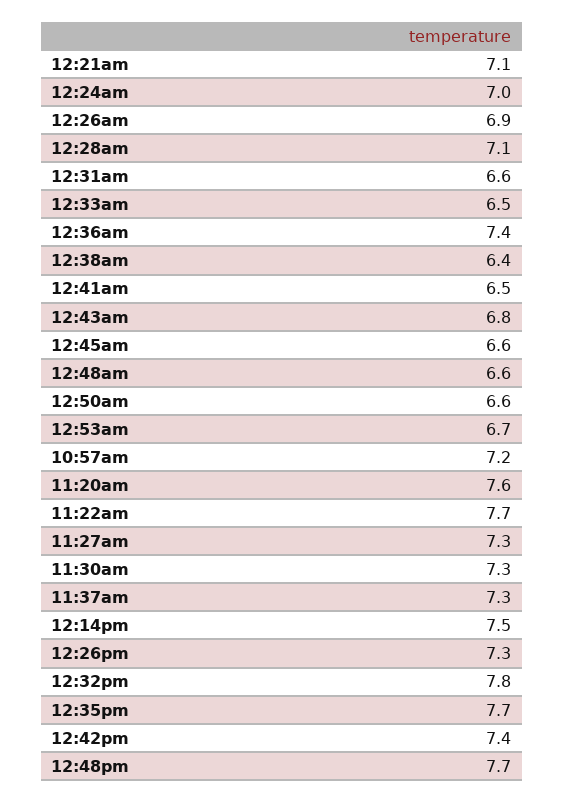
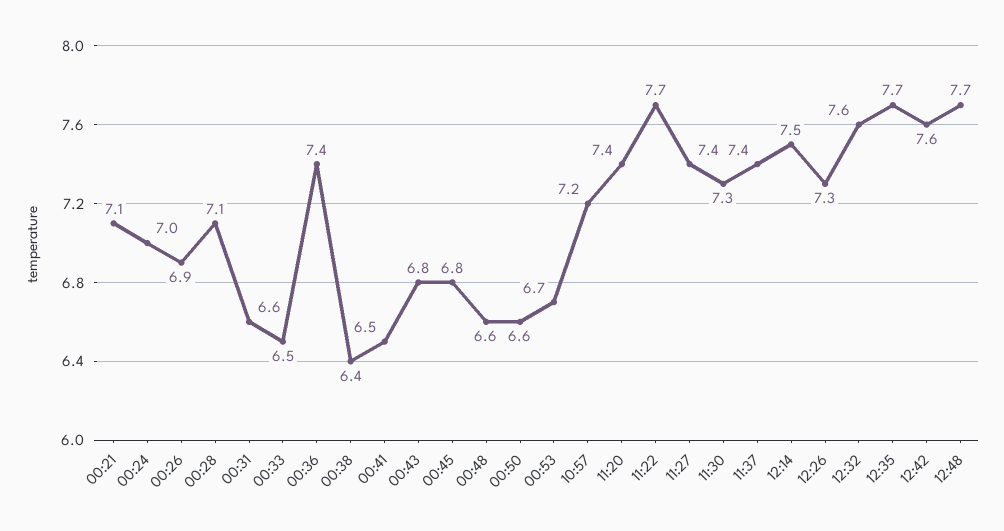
12:45am: 6.6 -> 6.8
11:20am: 7.6 -> 7.4
11:27am: 7.3 -> 7.4
11:37am: 7.3 -> 7.4
12:32pm: 7.8 -> 7.6
12:42pm: 7.4 -> 7.6

